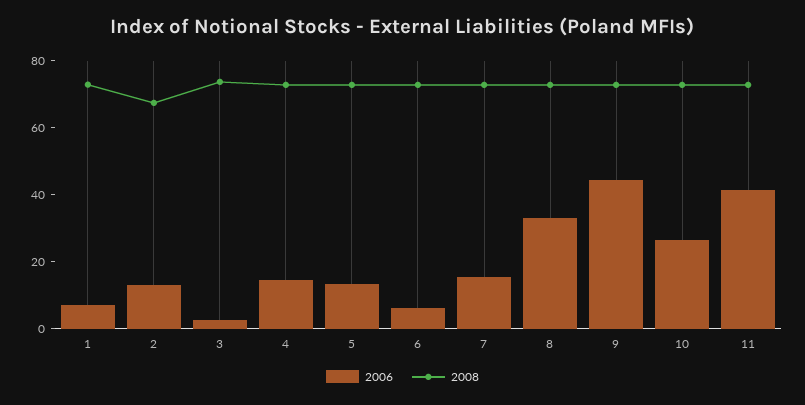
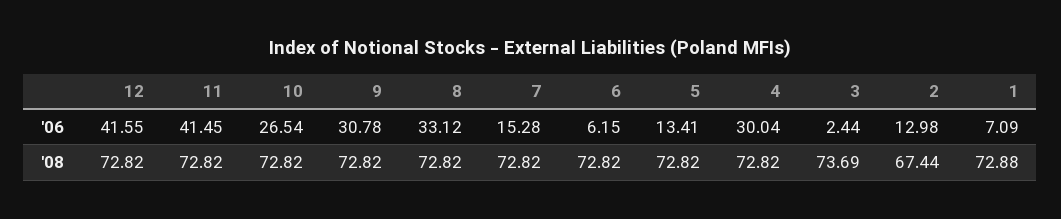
2006, 4: 15 -> 30.04
2006, 9: 45 -> 30.78
2006, 12: none -> 41.55
2008, 12: none -> 72.82

